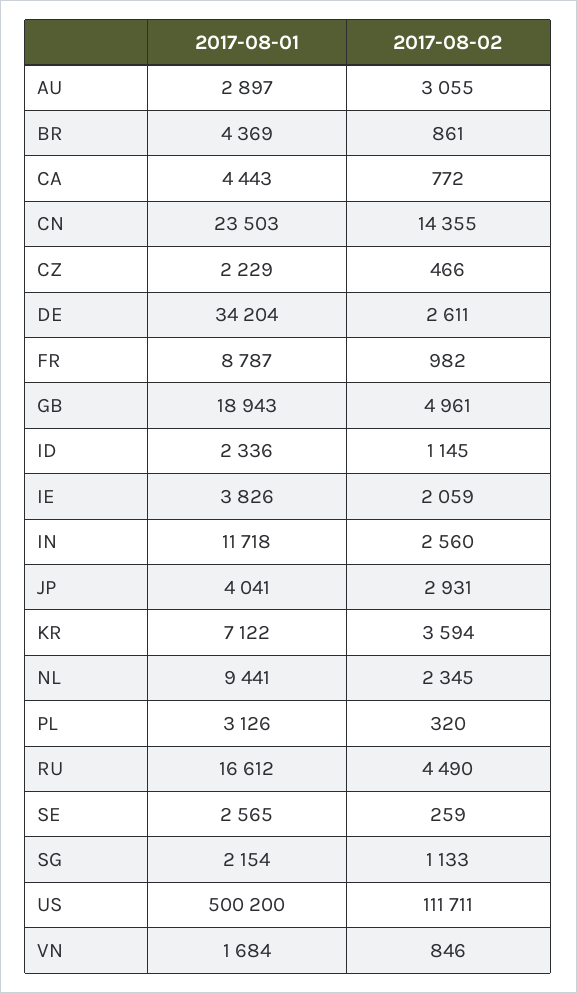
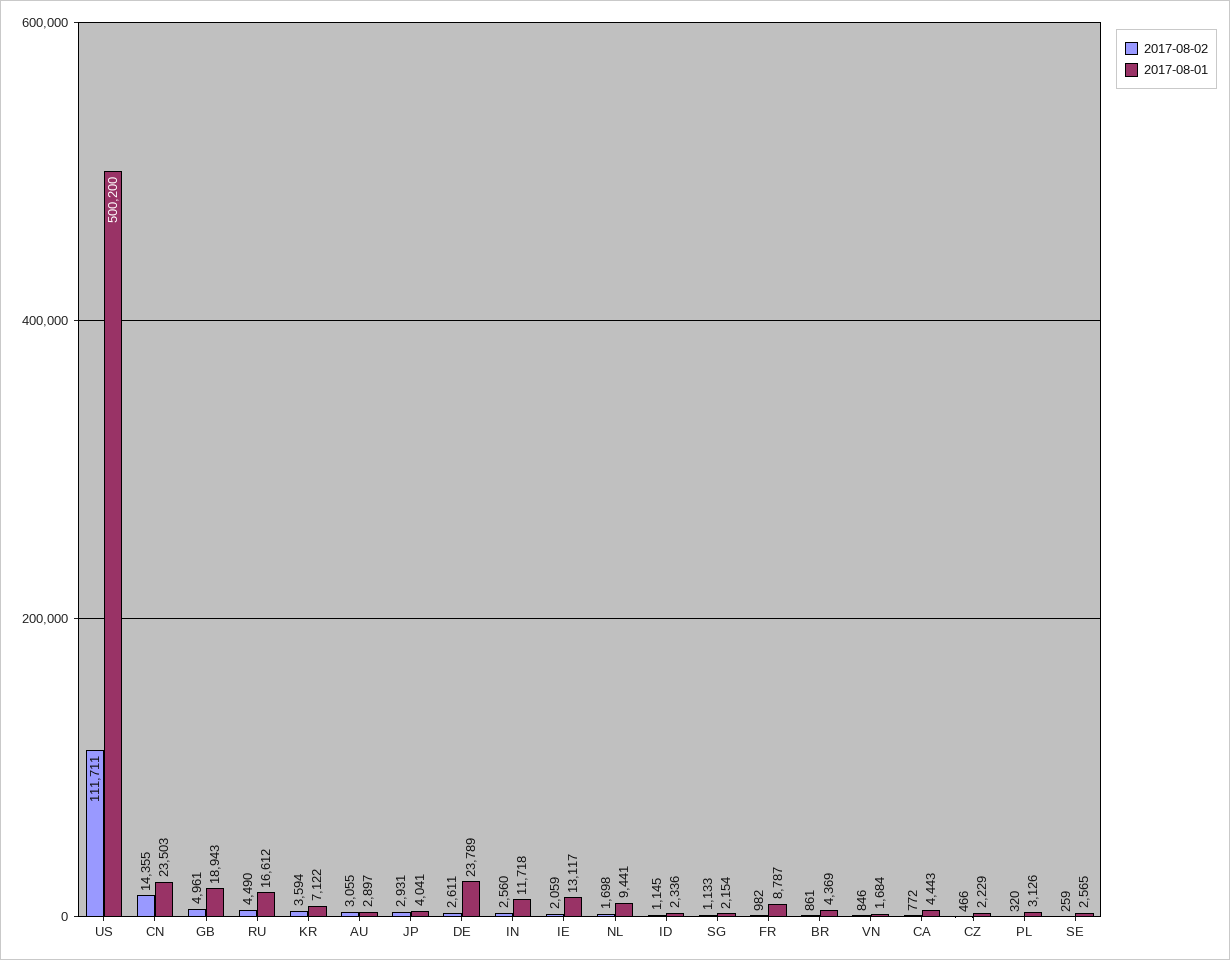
2017-08-01, DE: 34204 -> 23789
2017-08-01, IE: 3826 -> 13117
2017-08-02, NL: 2345 -> 1698

